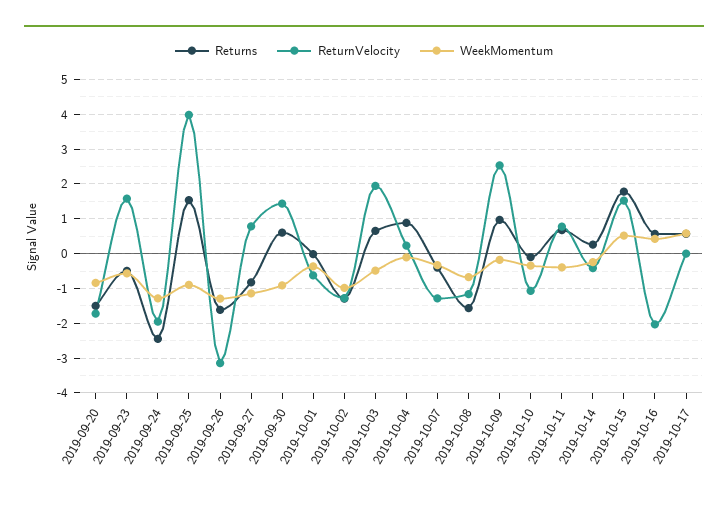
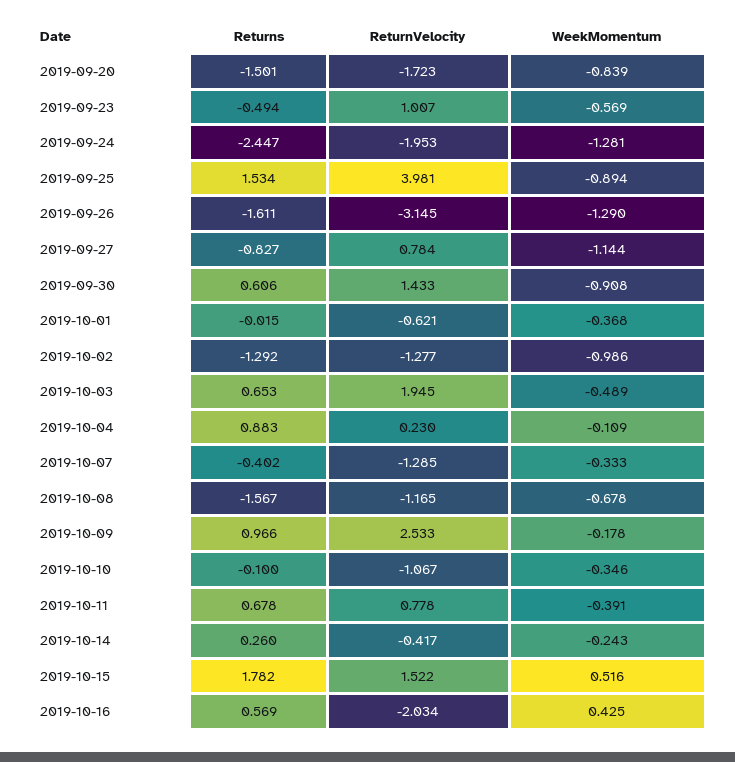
ReturnVelocity, 2019-09-23: 1.6 -> 1.007
Returns, 2019-10-17: 0.6 -> none
ReturnVelocity, 2019-10-17: 0 -> none
WeekMomentum, 2019-10-17: 0.6 -> none

